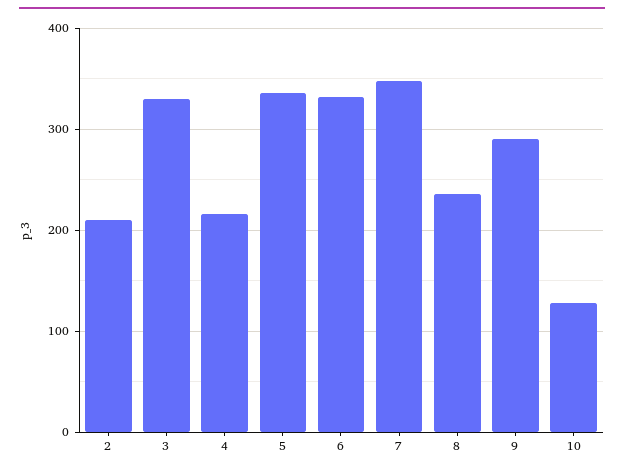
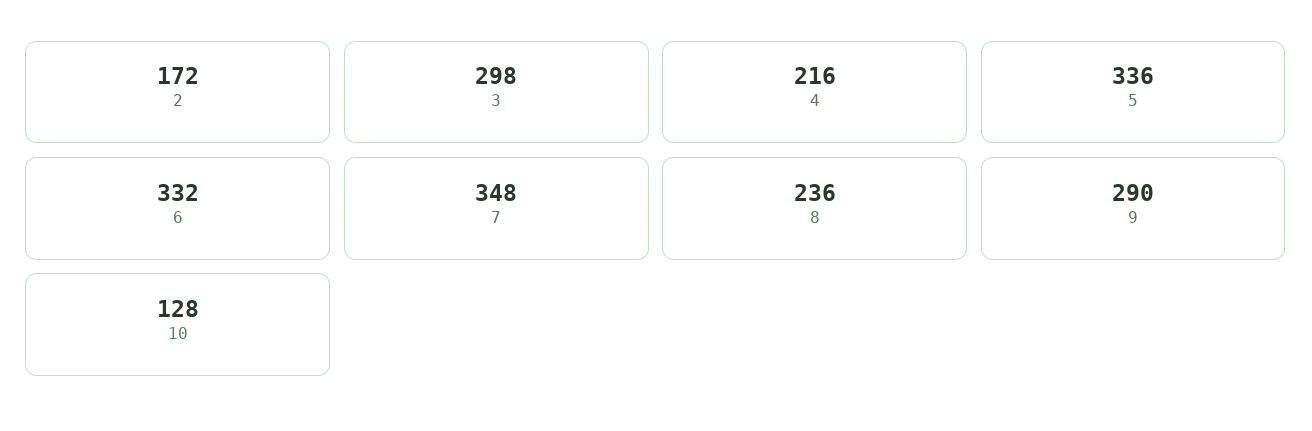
2: 210 -> 172
3: 330 -> 298

